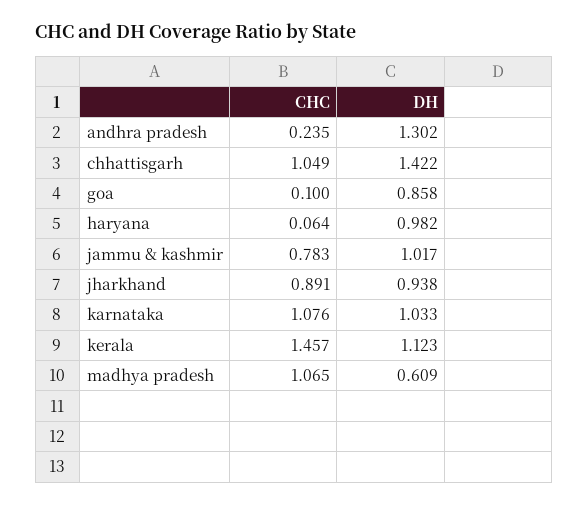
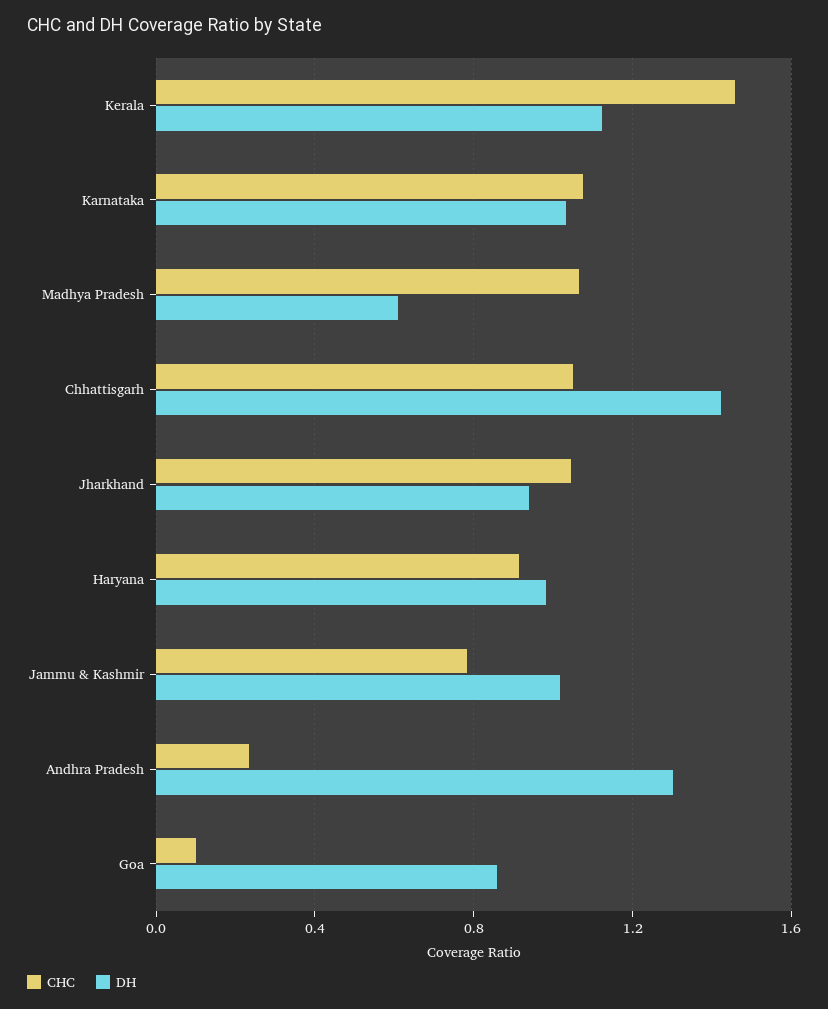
CHC, haryana: 0.064 -> 0.9
CHC, jharkhand: 0.891 -> 1.05

